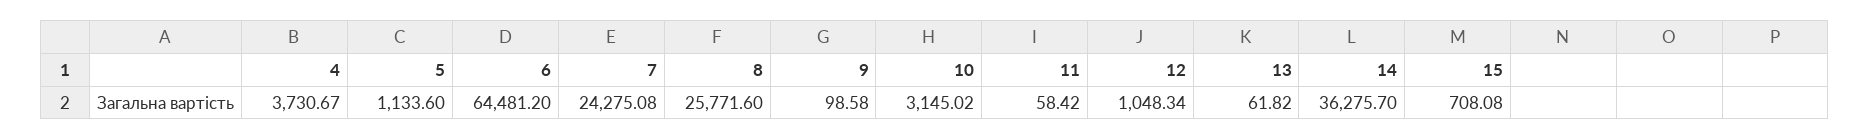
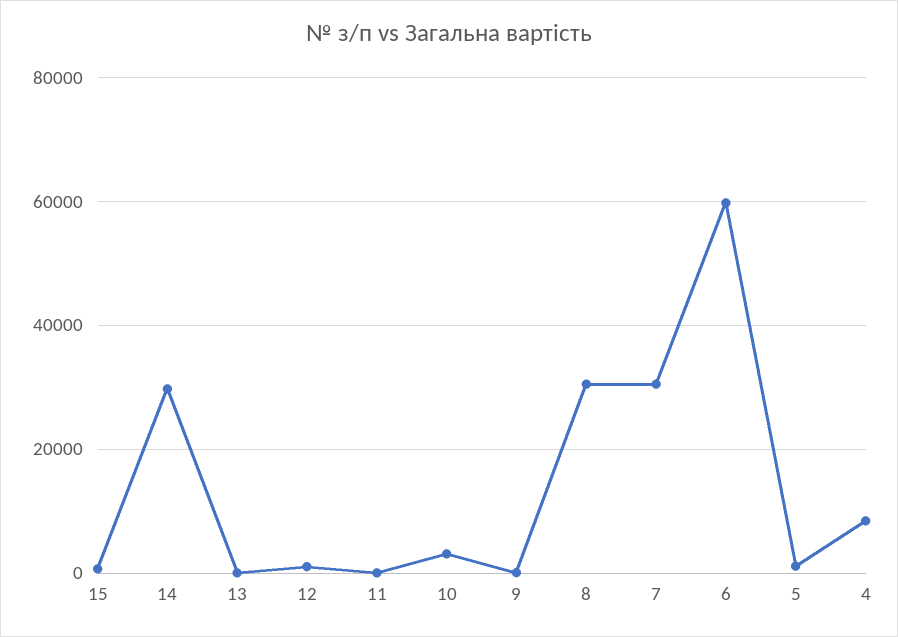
4: 3730.67 -> 8000
6: 64481.2 -> 60000
7: 24275.08 -> 30000
8: 25771.6 -> 30000
14: 36275.7 -> 30000

